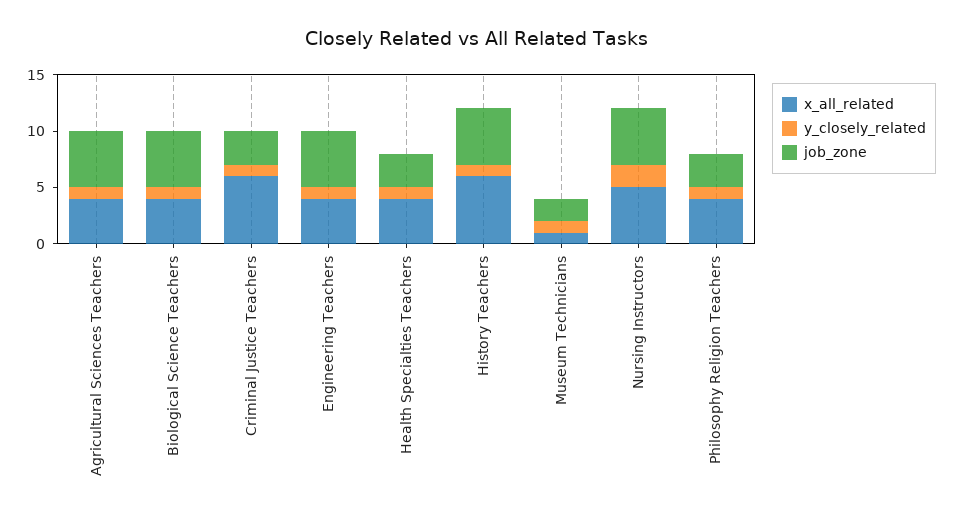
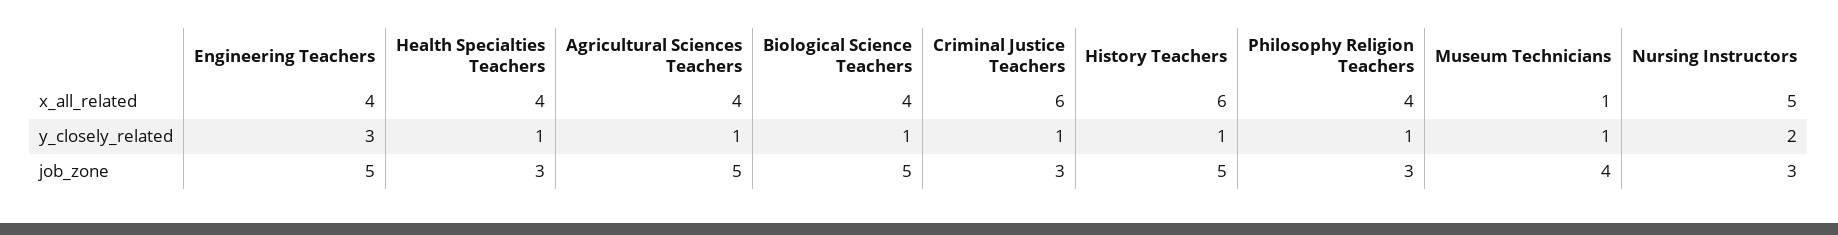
y_closely_related, Engineering Teachers: 1 -> 3
job_zone, Museum Technicians: 2 -> 4
job_zone, Nursing Instructors: 5 -> 3

